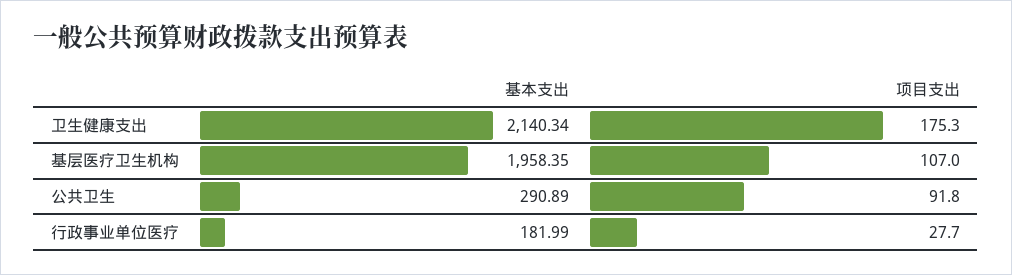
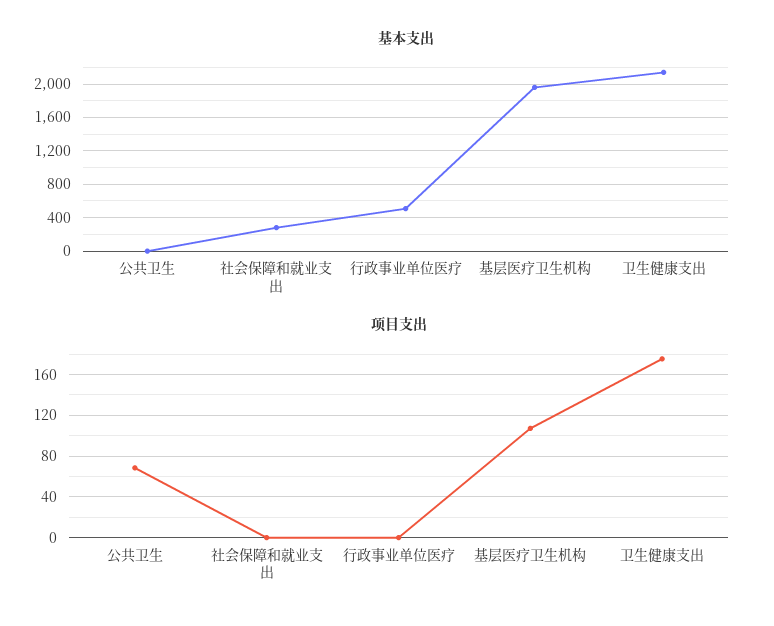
基本支出, 公共卫生: 290.89 -> 0
项目支出, 公共卫生: 91.8 -> 70
基本支出, 行政事业单位医疗: 181.99 -> 500
项目支出, 行政事业单位医疗: 27.7 -> 0
基本支出, 社会保障和就业支出: none -> 300
项目支出, 社会保障和就业支出: none -> 0

